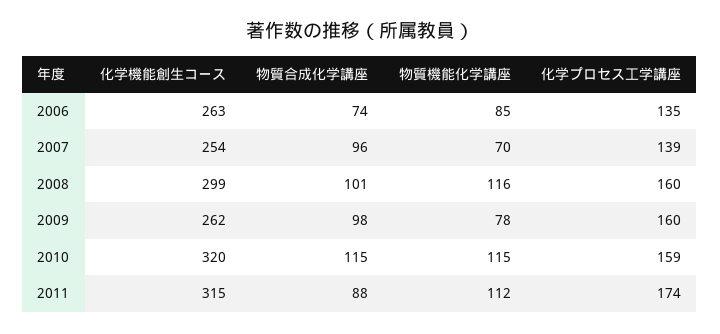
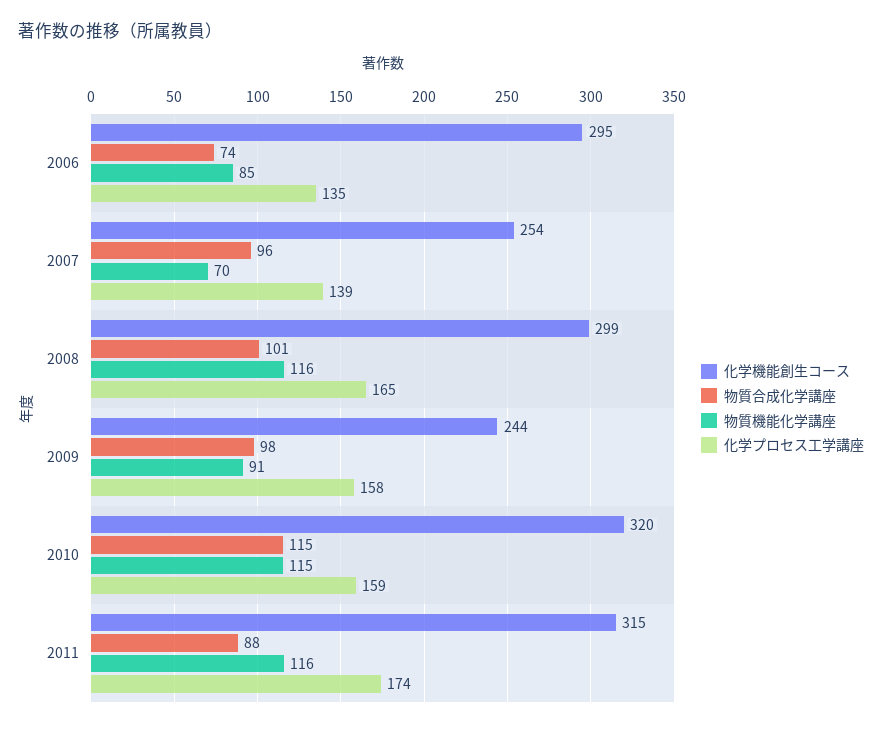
化学機能創生コース, 2006: 263 -> 295
化学プロセス工学講座, 2008: 160 -> 165
化学機能創生コース, 2009: 262 -> 244
物質機能化学講座, 2009: 78 -> 91
化学プロセス工学講座, 2009: 160 -> 158
物質機能化学講座, 2011: 112 -> 116

